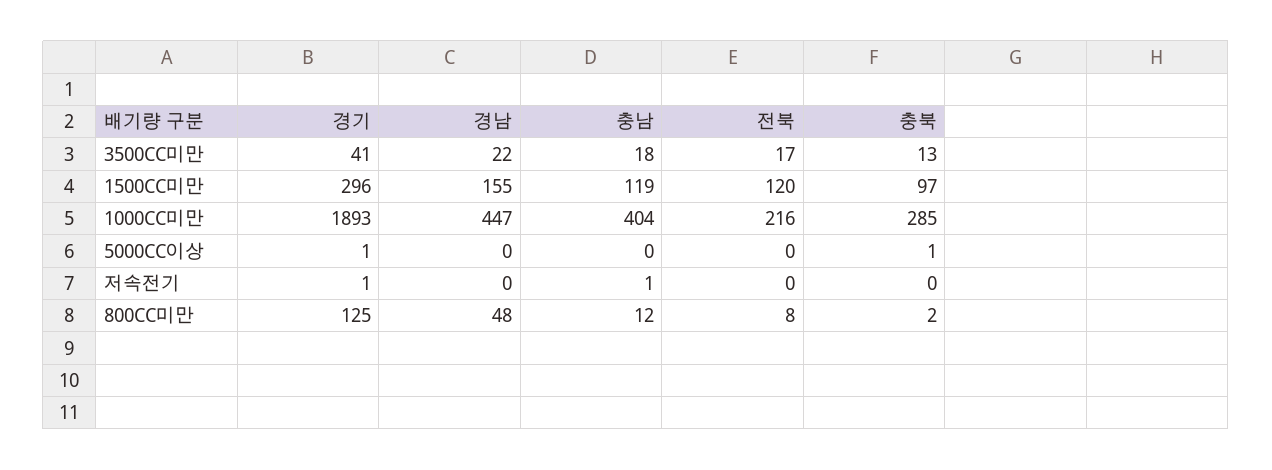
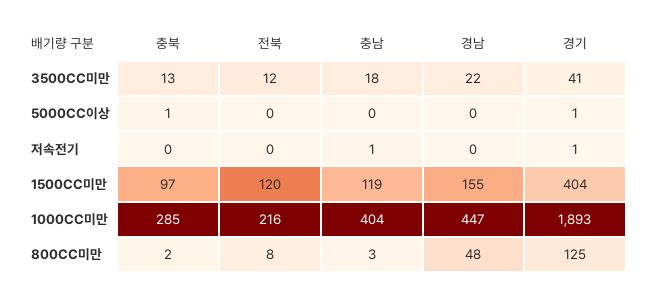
전북, 3500CC미만: 17 -> 12
경기, 1500CC미만: 296 -> 404
충남, 800CC미만: 12 -> 3

